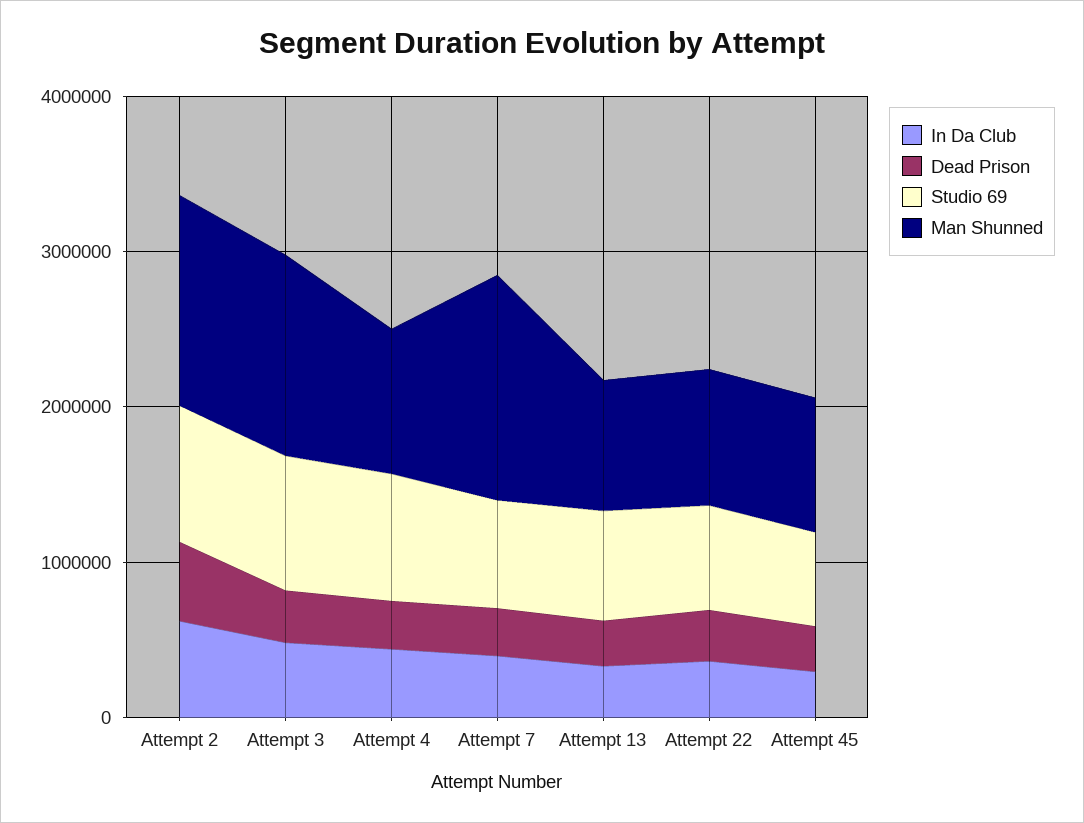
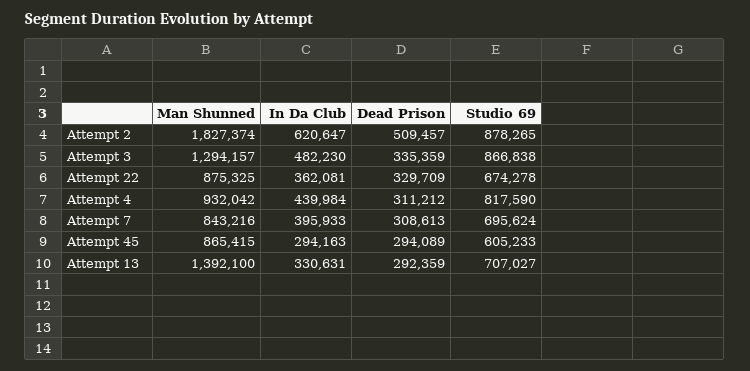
Man Shunned, Attempt 2: 1400000 -> 1827374
Man Shunned, Attempt 7: 1400000 -> 843216
Man Shunned, Attempt 13: 800000 -> 1392100

